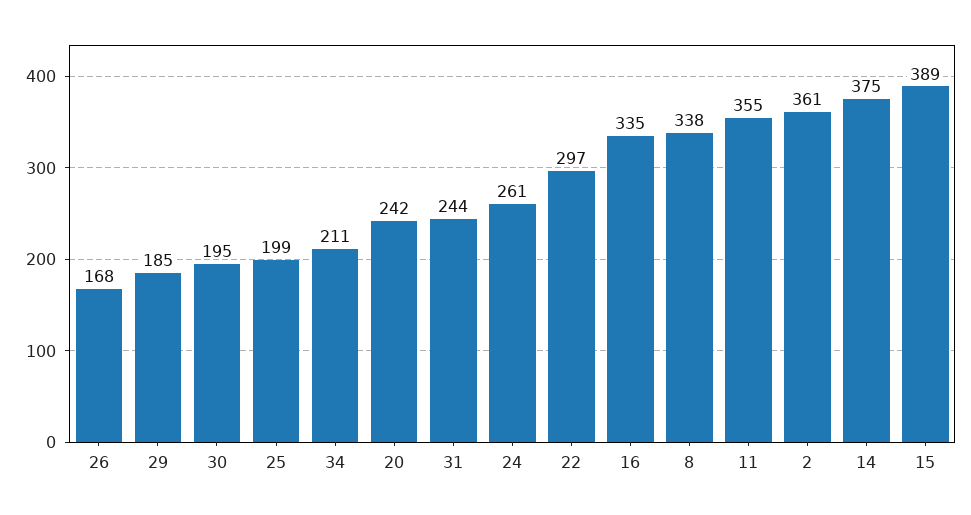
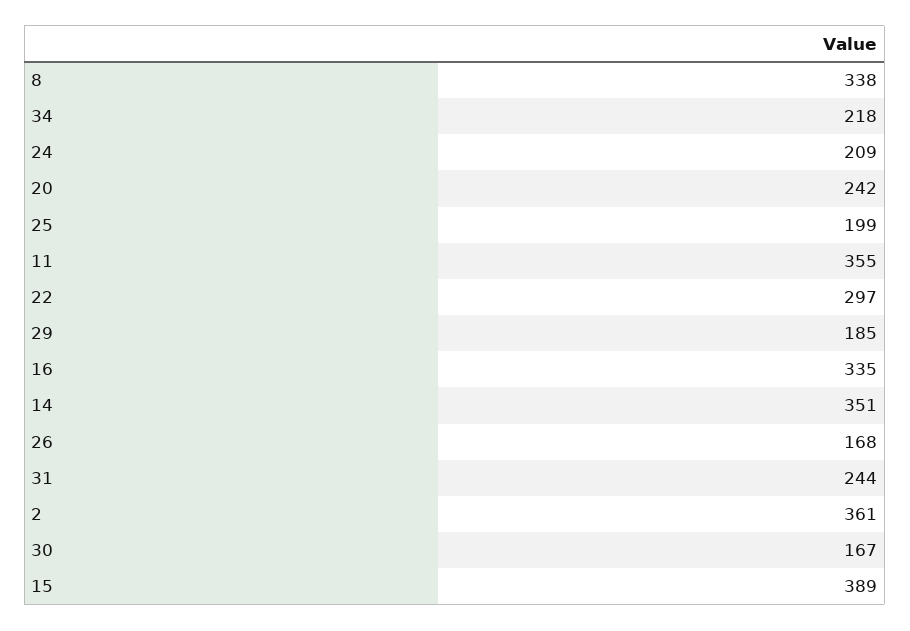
30: 195 -> 167
34: 211 -> 218
24: 261 -> 209
14: 375 -> 351

